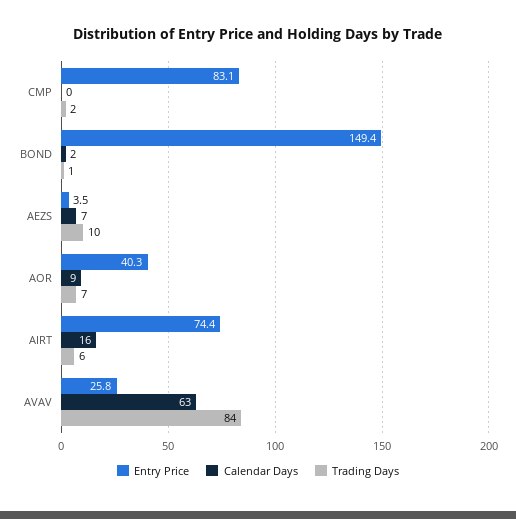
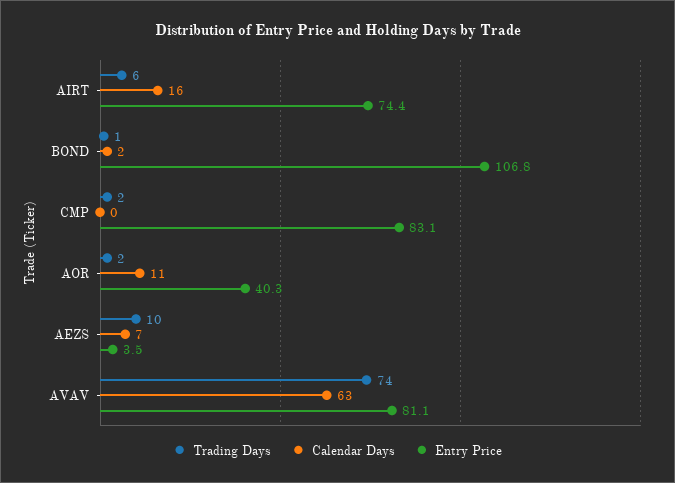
Entry Price, BOND: 149.4 -> 106.8
Calendar Days, AOR: 9 -> 11
Trading Days, AOR: 7 -> 2
Entry Price, AVAV: 25.8 -> 81.1
Trading Days, AVAV: 84 -> 74

